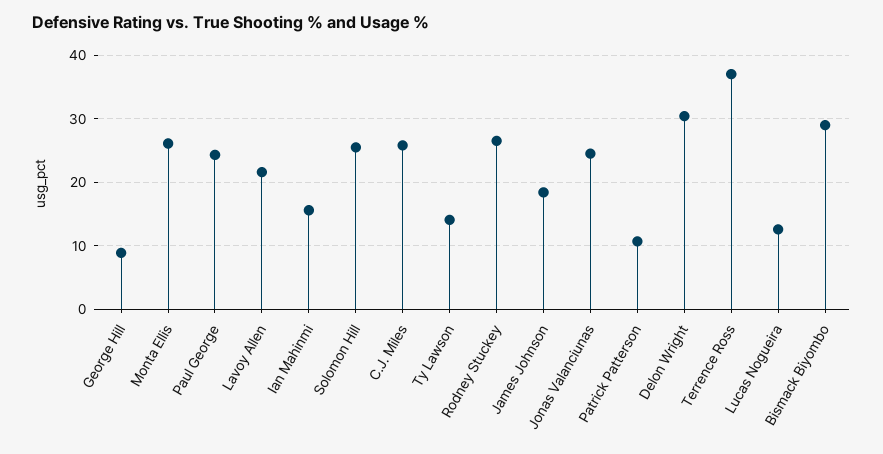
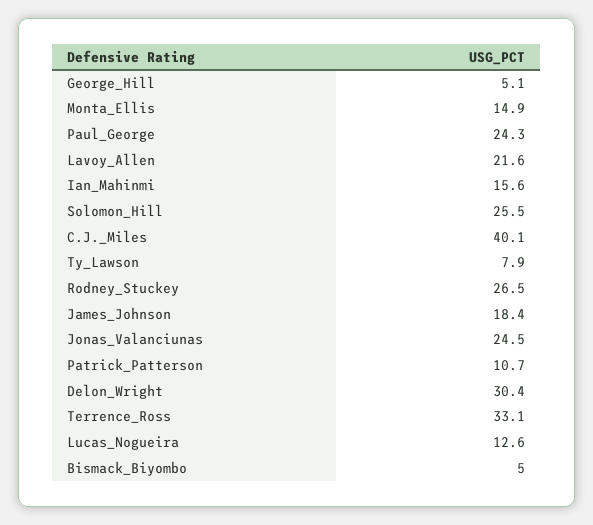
George Hill: 9 -> 5.1
Monta Ellis: 26 -> 14.9
C.J. Miles: 26 -> 40.1
Ty Lawson: 14 -> 7.9
Terrence Ross: 37 -> 33.1
Bismack Biyombo: 29 -> 5

